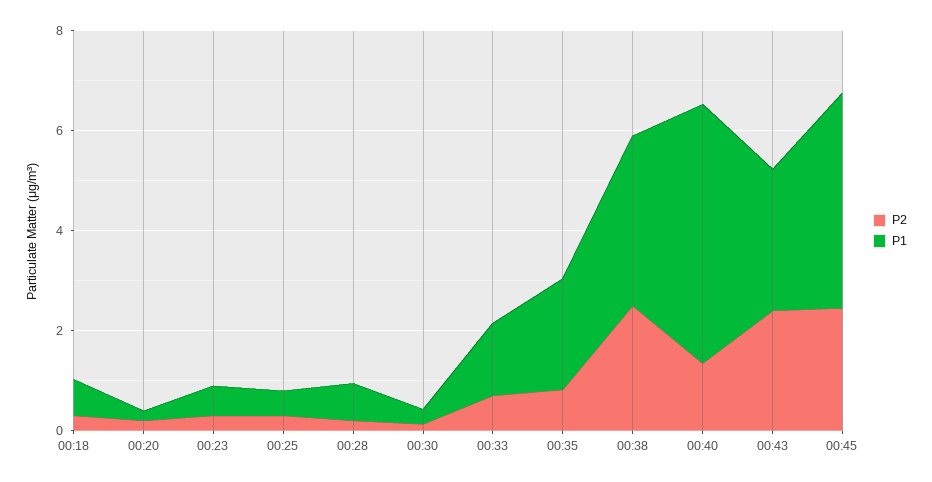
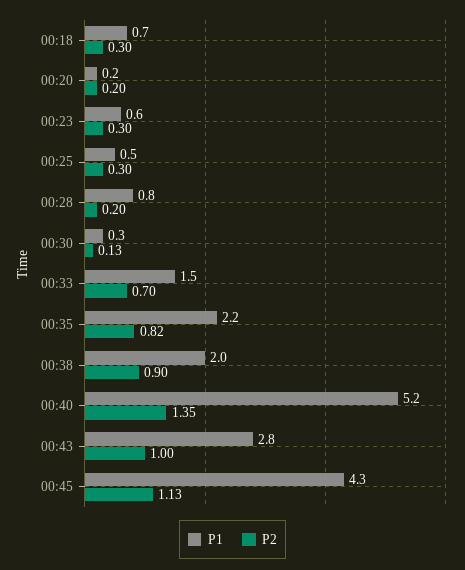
P2, 00:38: 2.5 -> 0.9
P1, 00:38: 3.5 -> 2
P2, 00:43: 2.5 -> 1
P2, 00:45: 2.5 -> 1.13

